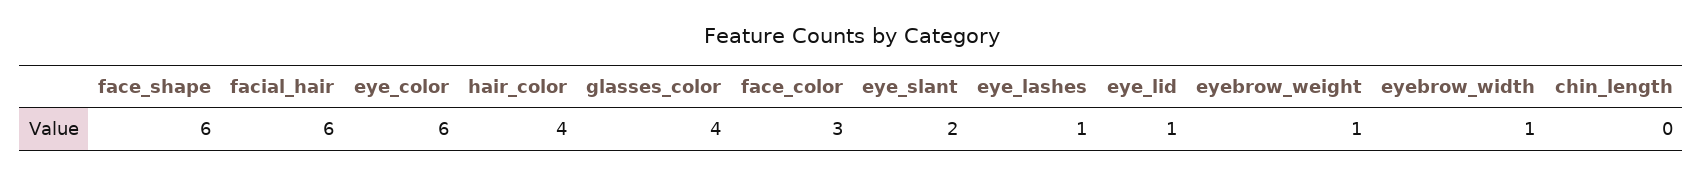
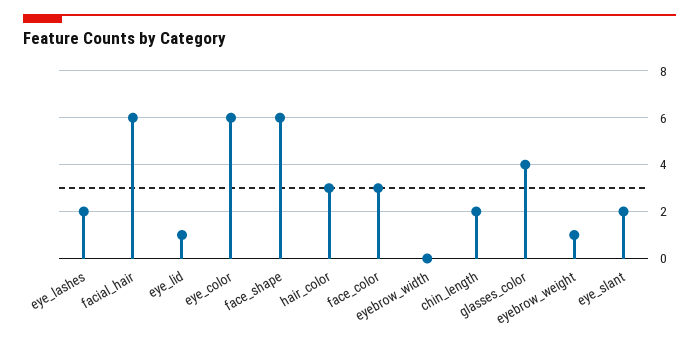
hair_color: 4 -> 3
eye_lashes: 1 -> 2
eyebrow_width: 1 -> 0
chin_length: 0 -> 2

